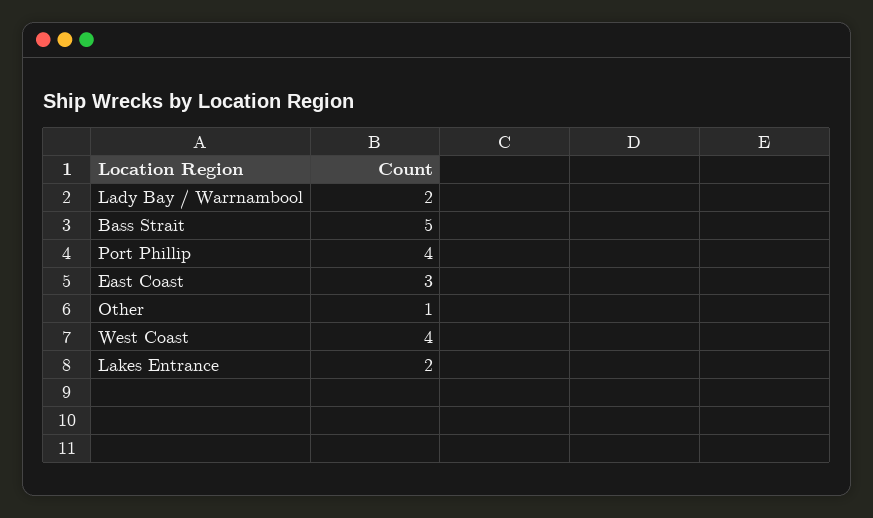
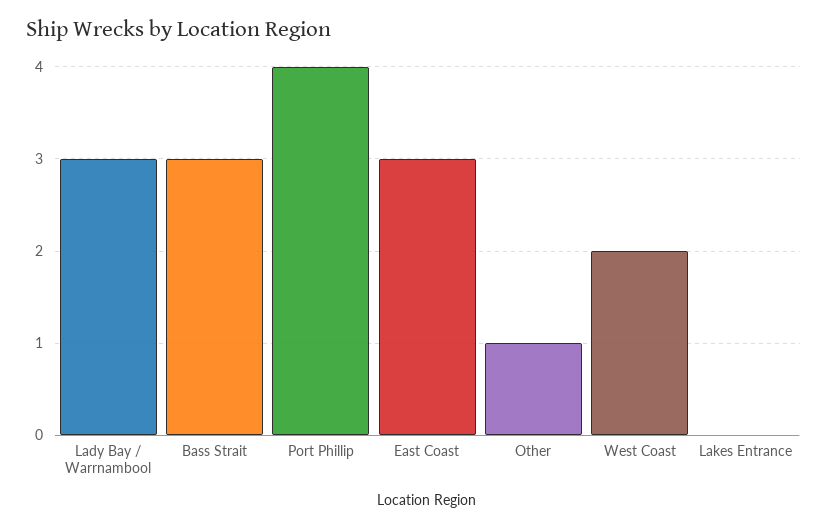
Lady Bay / Warrnambool: 2 -> 3
Bass Strait: 5 -> 3
West Coast: 4 -> 2
Lakes Entrance: 2 -> 0

